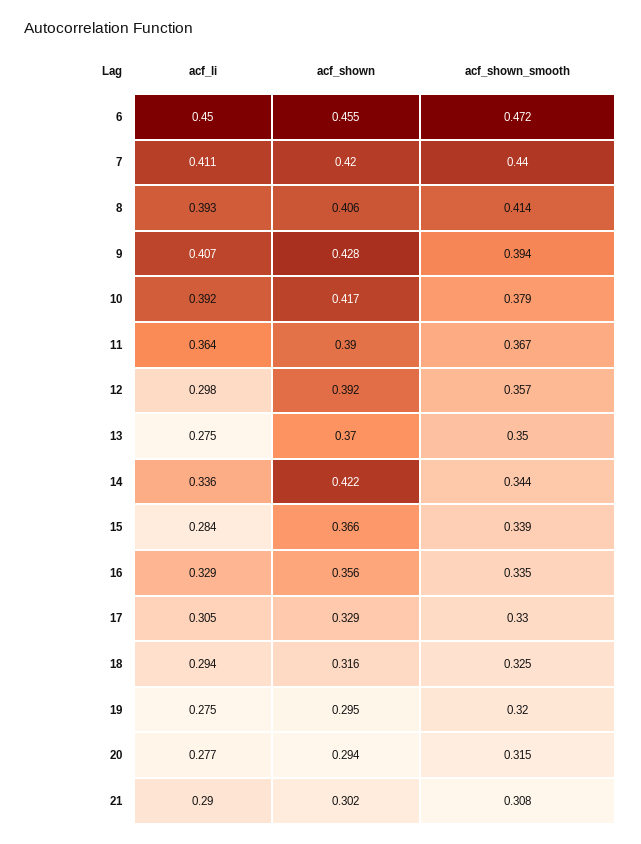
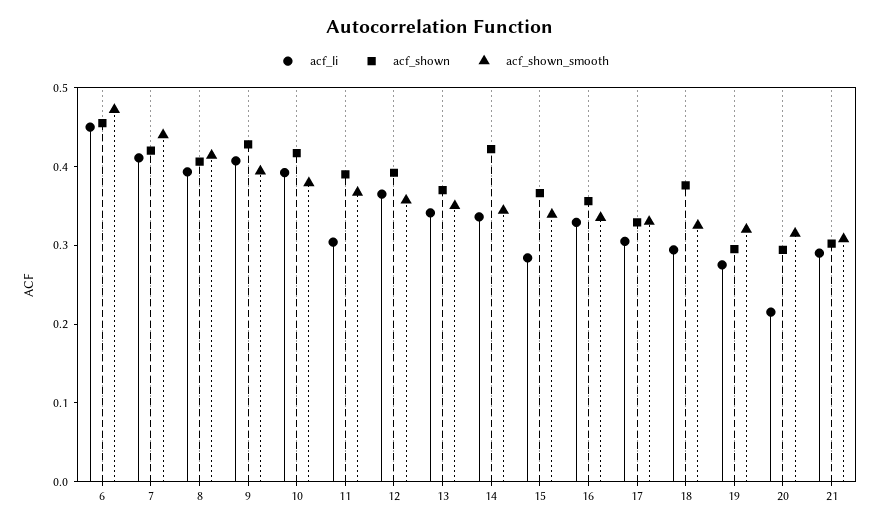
acf_li, 11: 0.364 -> 0.3
acf_li, 12: 0.298 -> 0.36
acf_li, 13: 0.275 -> 0.34
acf_shown, 18: 0.316 -> 0.38
acf_li, 20: 0.277 -> 0.22

